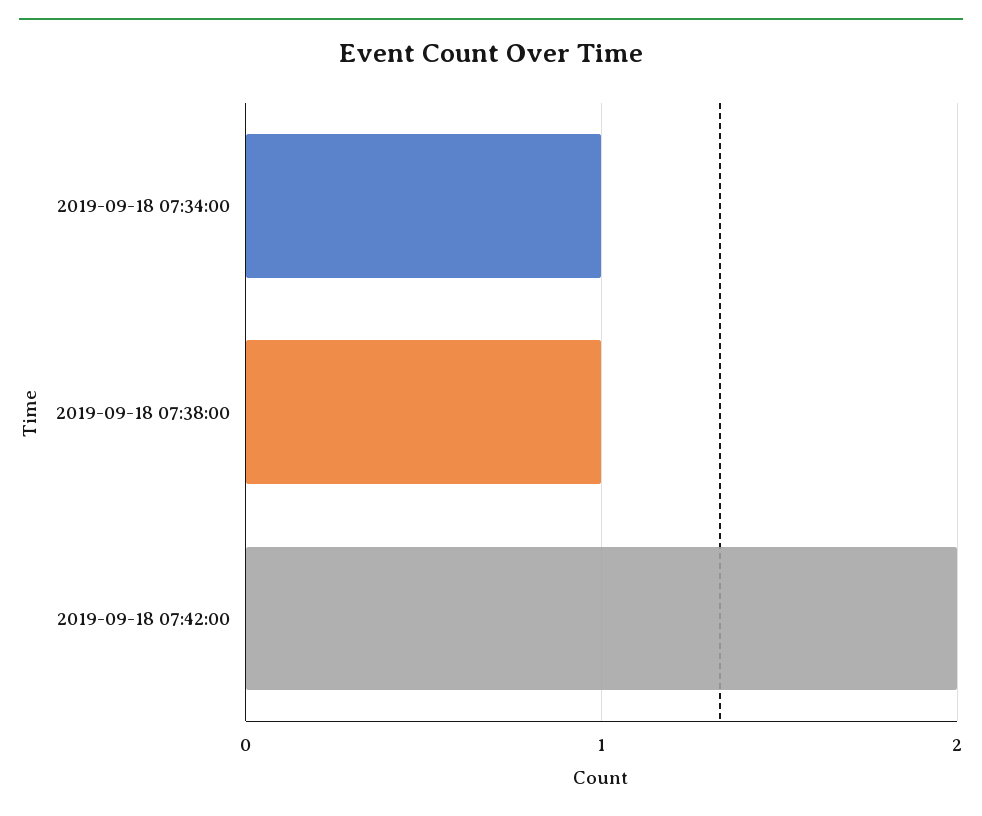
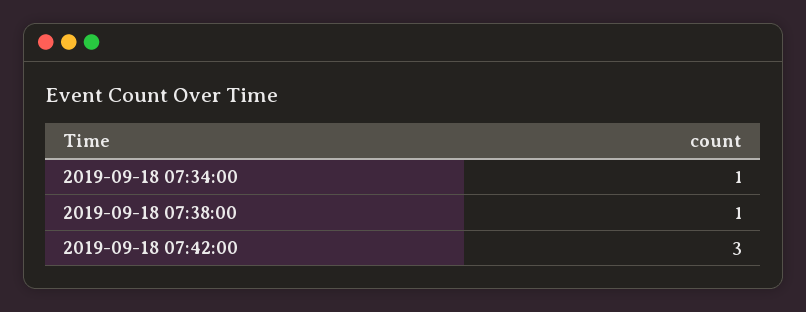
2019-09-18 07:42:00: 2 -> 3

